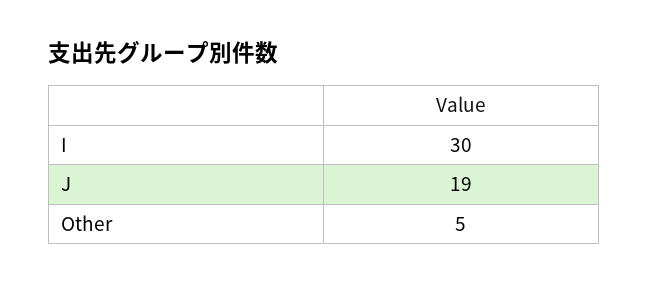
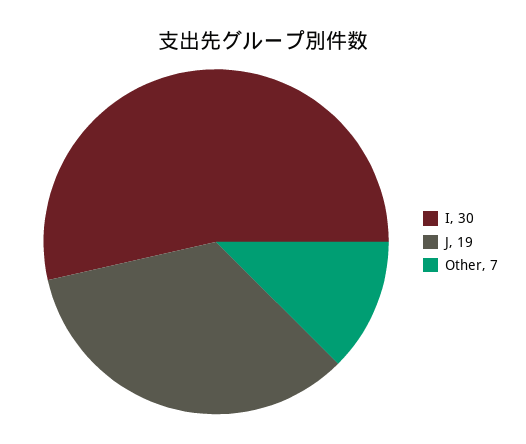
Other: 5 -> 7

